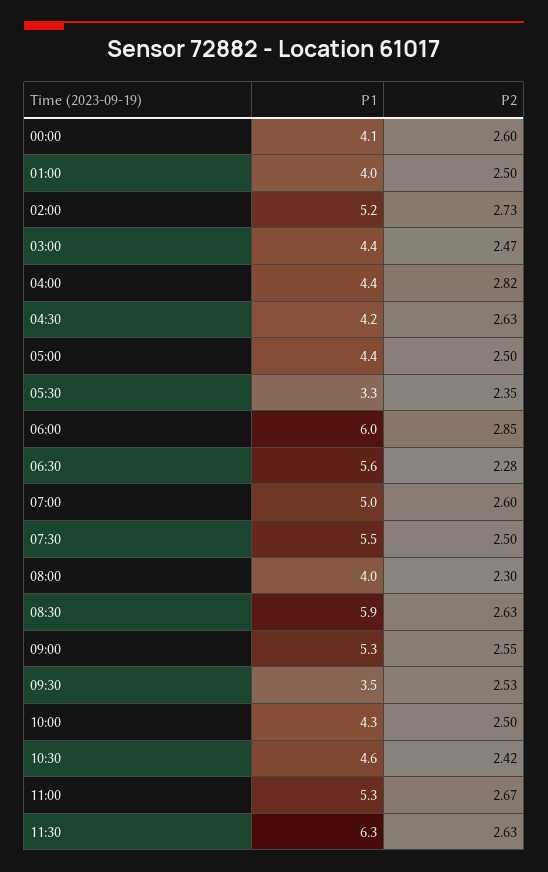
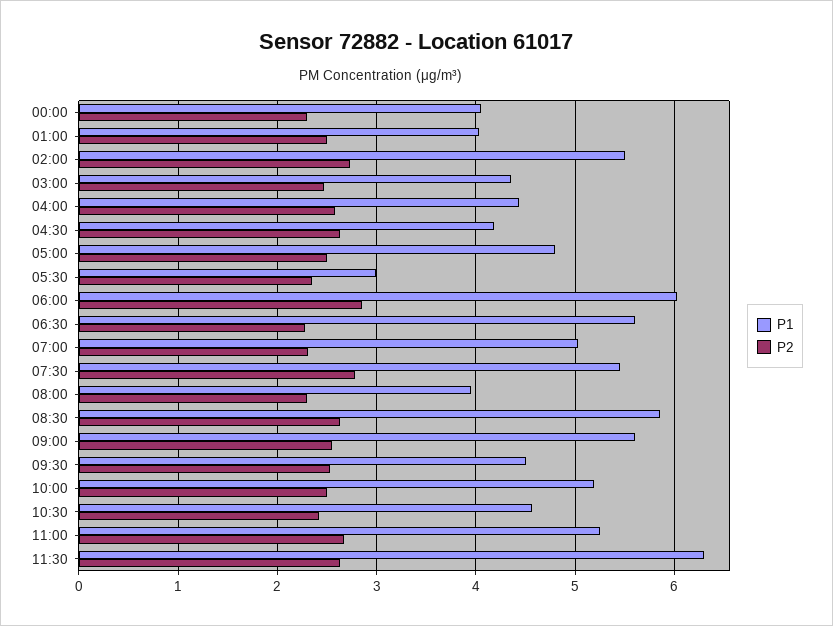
P2, 00:00: 2.6 -> 2.3
P1, 02:00: 5.2 -> 5.5
P2, 04:00: 2.82 -> 2.6
P1, 05:00: 4.4 -> 4.8
P1, 05:30: 3.3 -> 3
P2, 07:00: 2.6 -> 2.3
P2, 07:30: 2.5 -> 2.8
P1, 09:00: 5.3 -> 5.6
P1, 09:30: 3.5 -> 4.5
P1, 10:00: 4.3 -> 5.2

